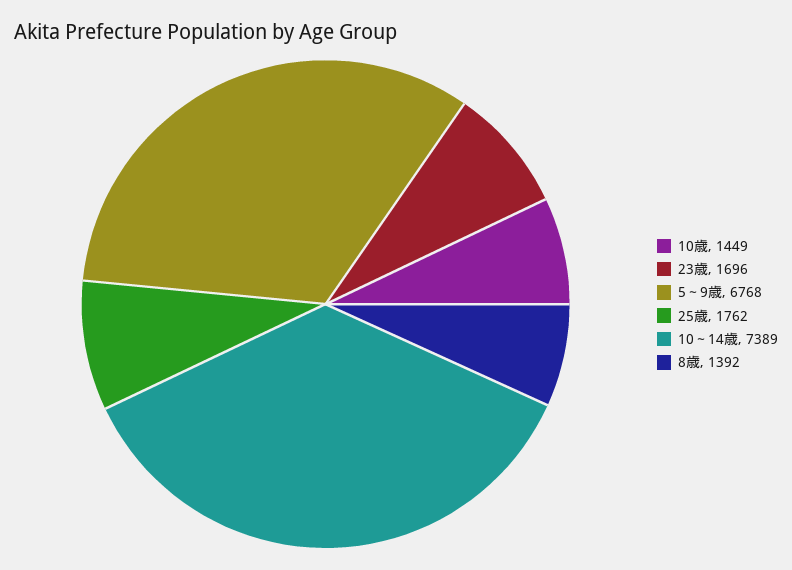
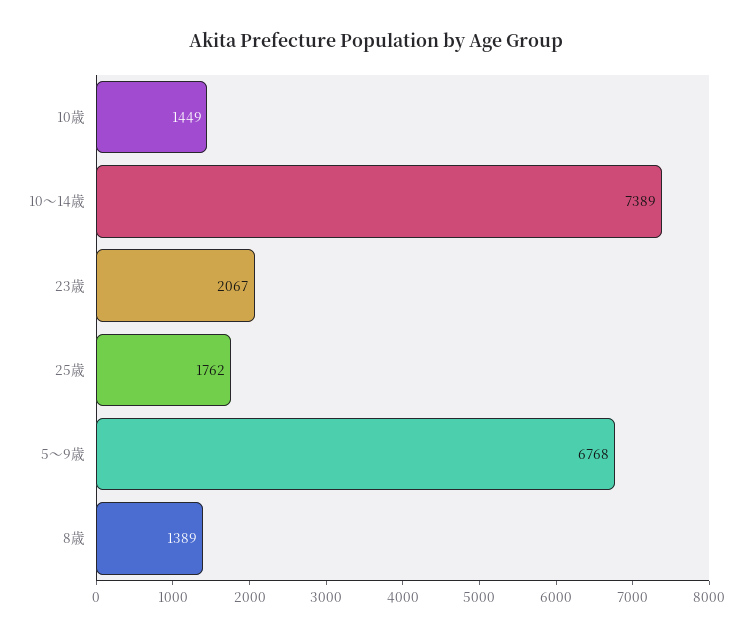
23歳: 1696 -> 2067
8歳: 1392 -> 1389

